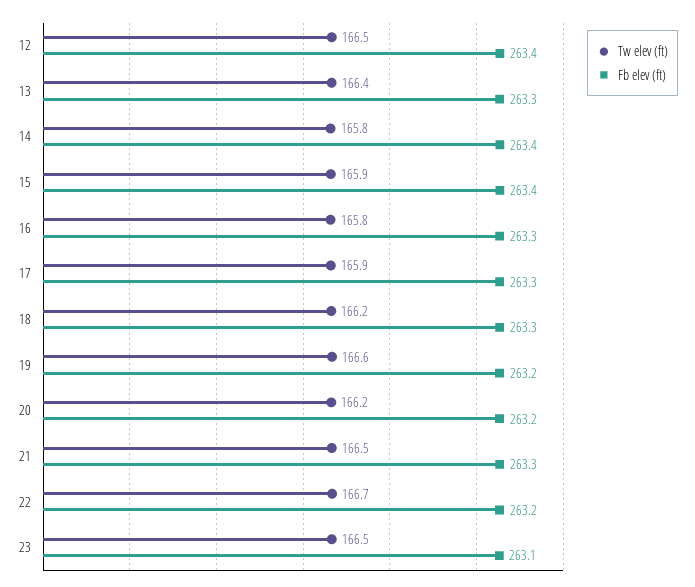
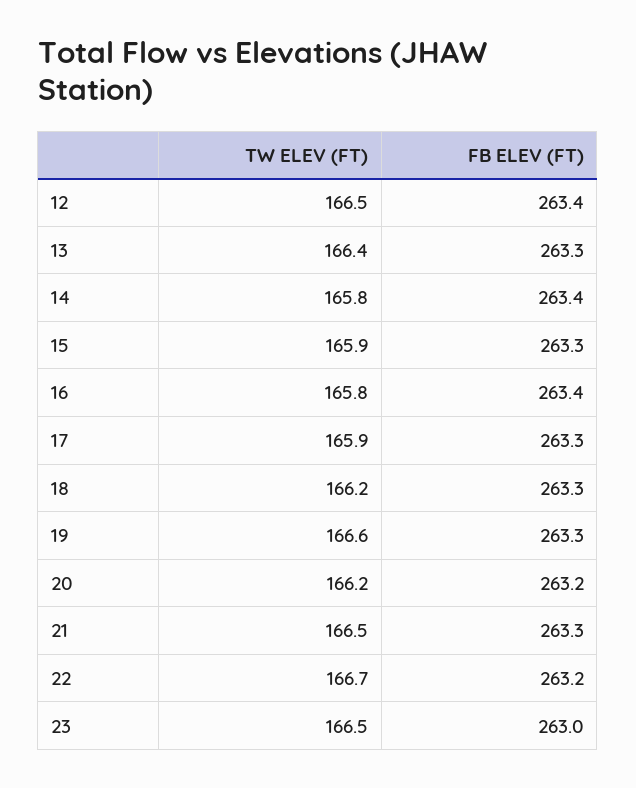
Fb elev (ft), 15: 263.4 -> 263.3
Fb elev (ft), 16: 263.3 -> 263.4
Fb elev (ft), 19: 263.2 -> 263.3
Fb elev (ft), 23: 263.1 -> 263

